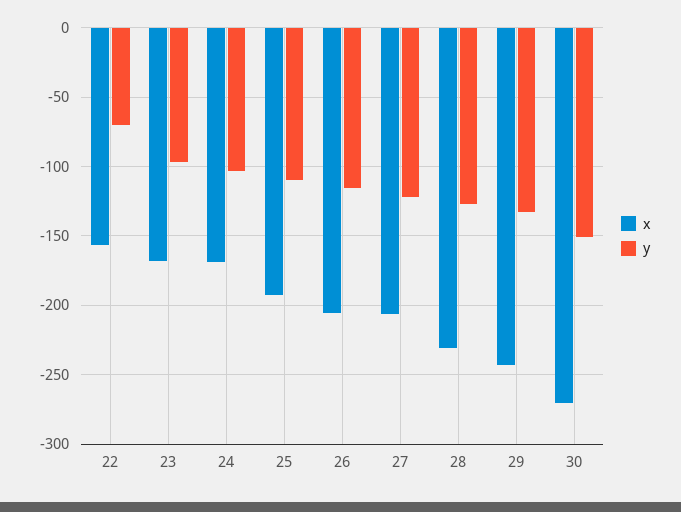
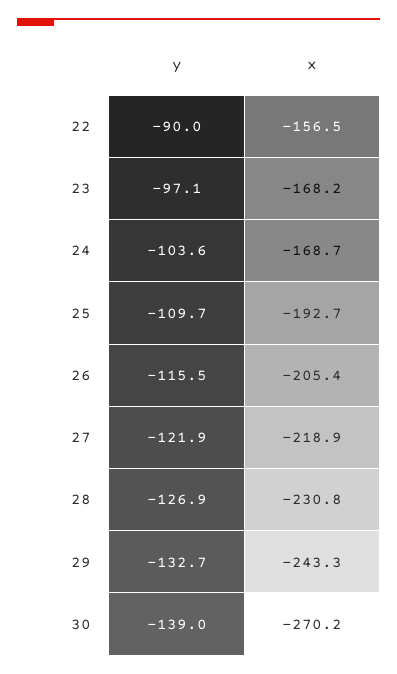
y, 22: -70 -> -90
x, 27: -205 -> -218.9
y, 30: -150 -> -139

